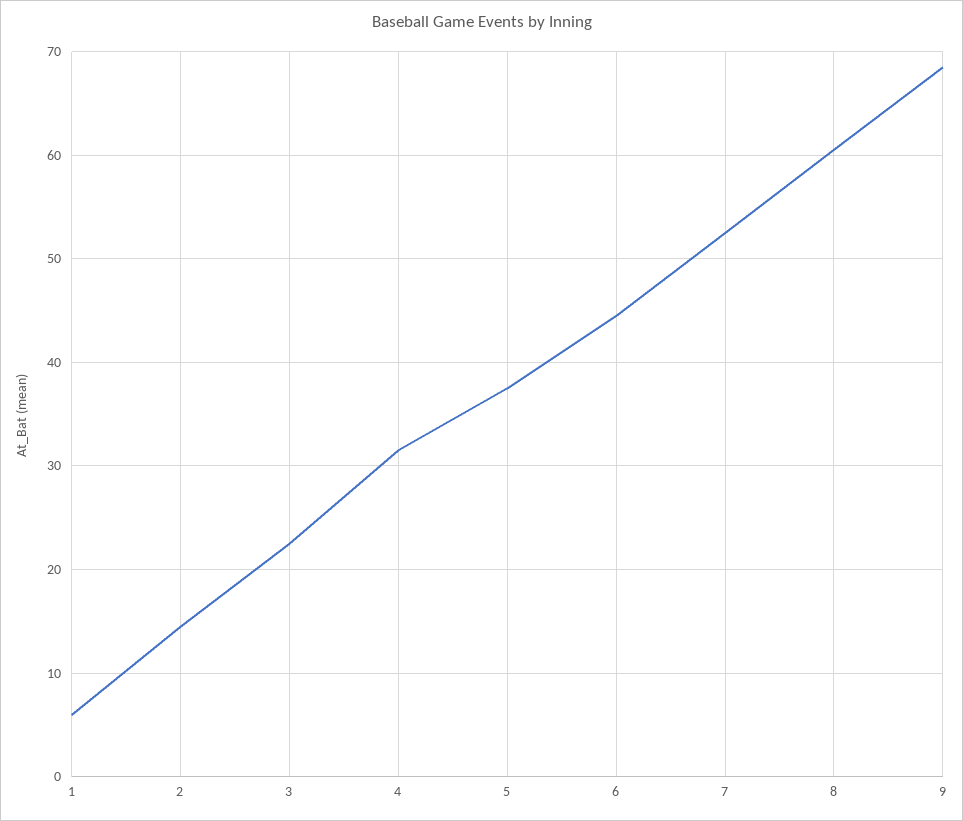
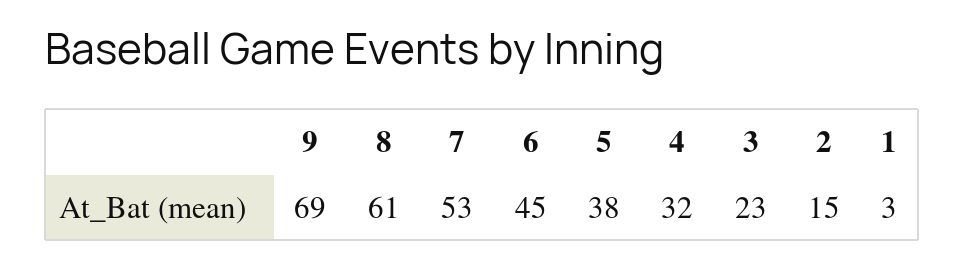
1: 6 -> 3

